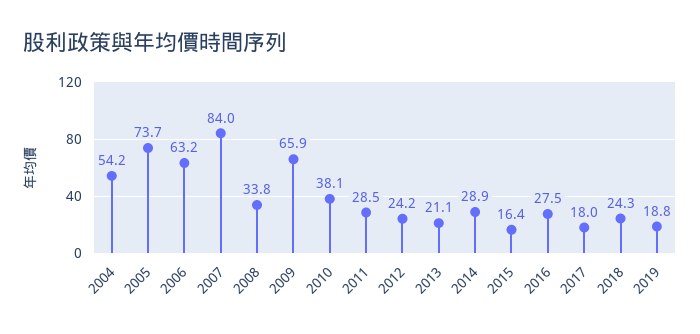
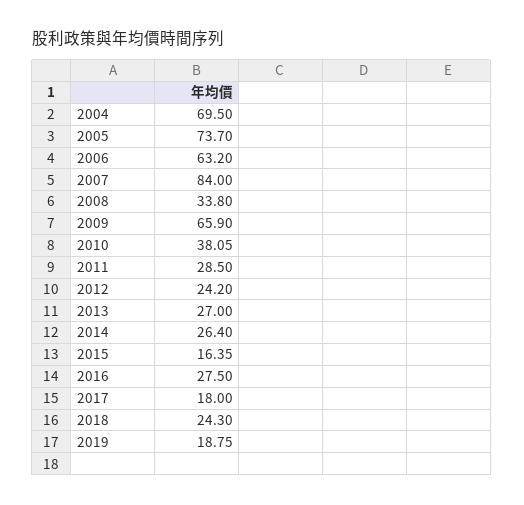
2004: 54.2 -> 69.5
2013: 21.1 -> 27
2014: 28.9 -> 26.4

